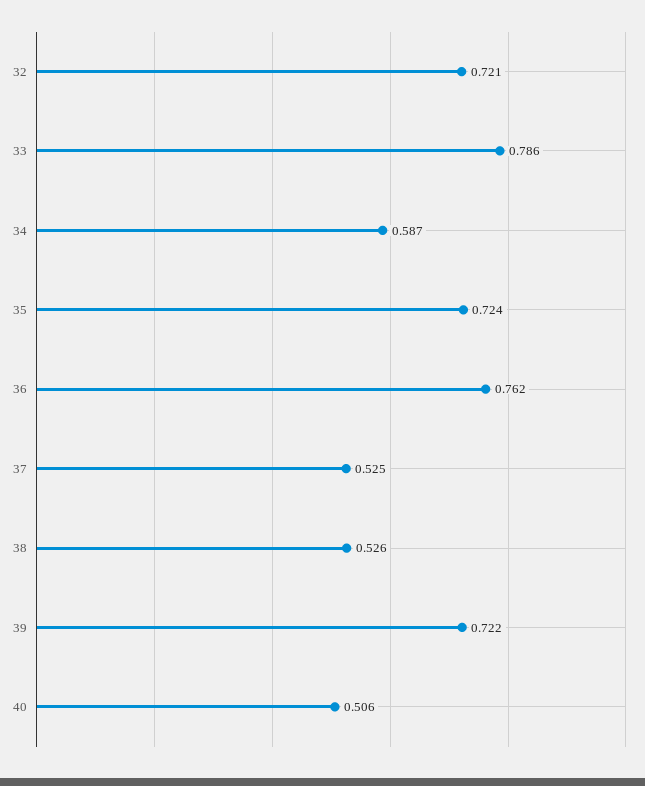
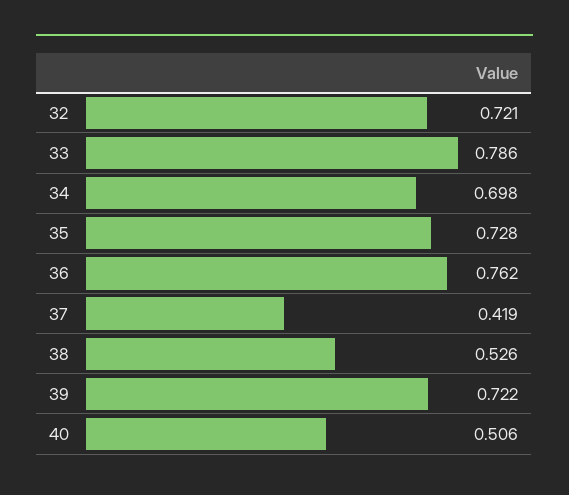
34: 0.587 -> 0.698
35: 0.724 -> 0.728
37: 0.525 -> 0.419

